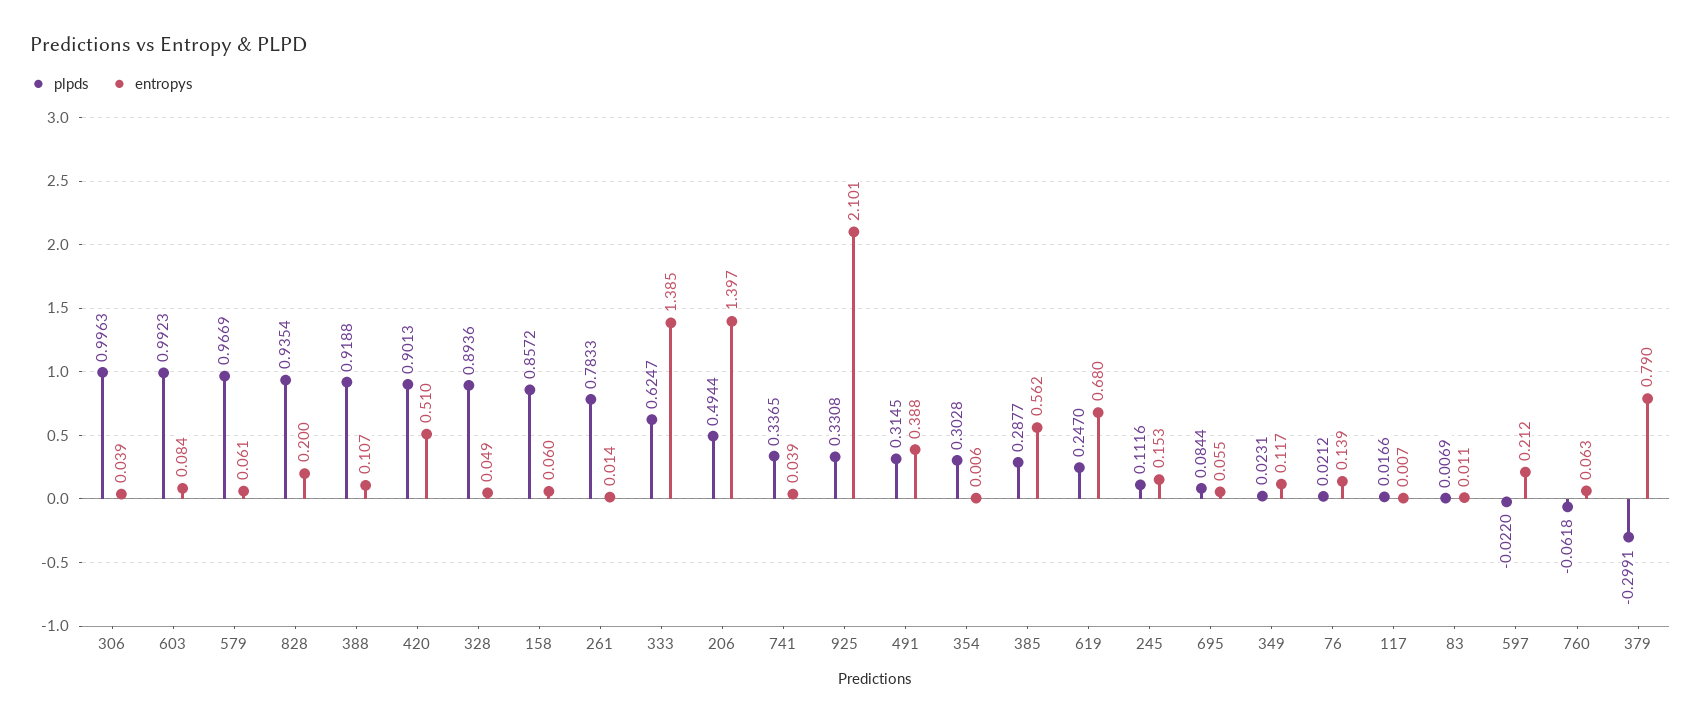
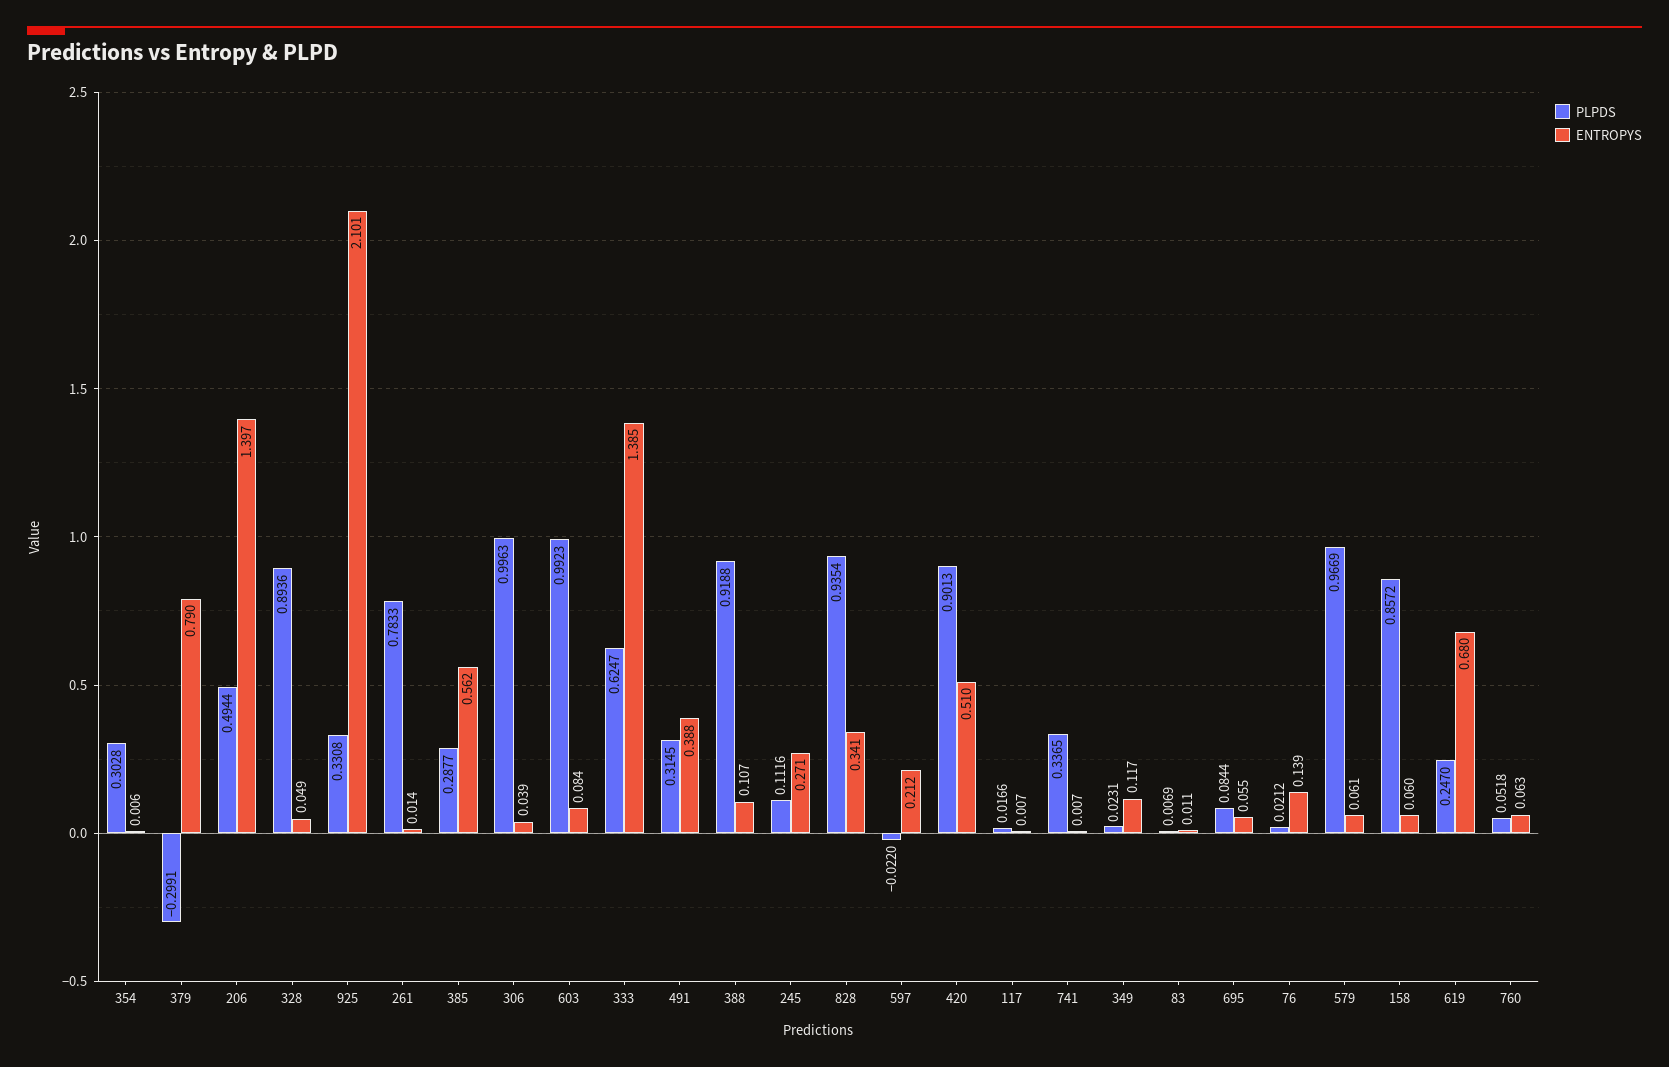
entropys, 828: 0.2 -> 0.341
entropys, 741: 0.039 -> 0.007
entropys, 245: 0.153 -> 0.271
plpds, 760: -0.0618 -> 0.0518

